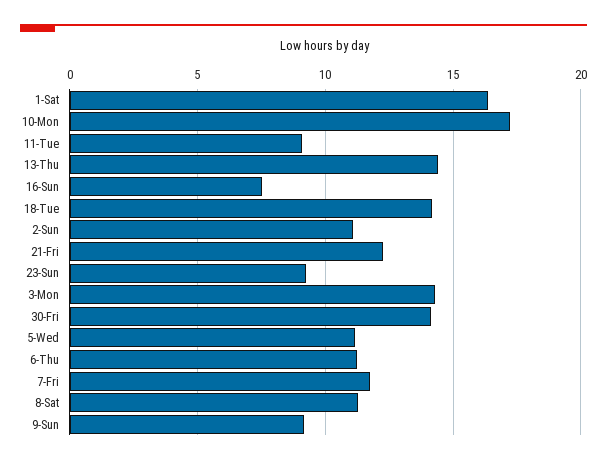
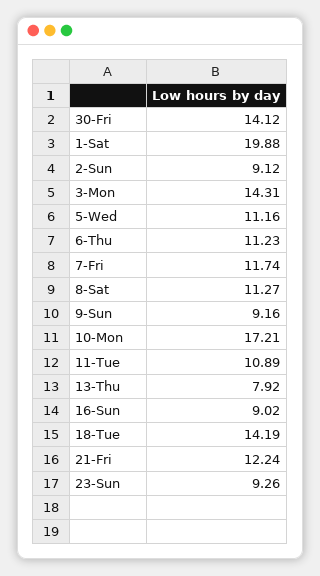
1-Sat: 16.5 -> 19.88
11-Tue: 9 -> 10.89
13-Thu: 14.5 -> 7.92
16-Sun: 7.5 -> 9.02
2-Sun: 11 -> 9.12

